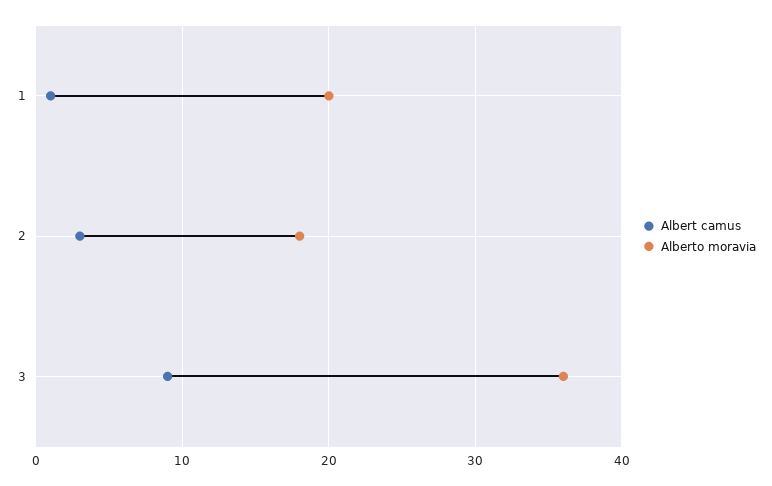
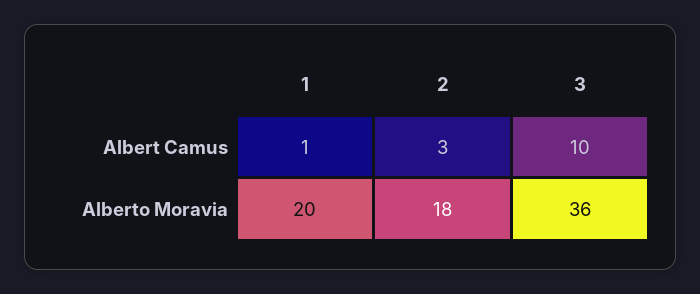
Albert camus, 3: 9 -> 10

